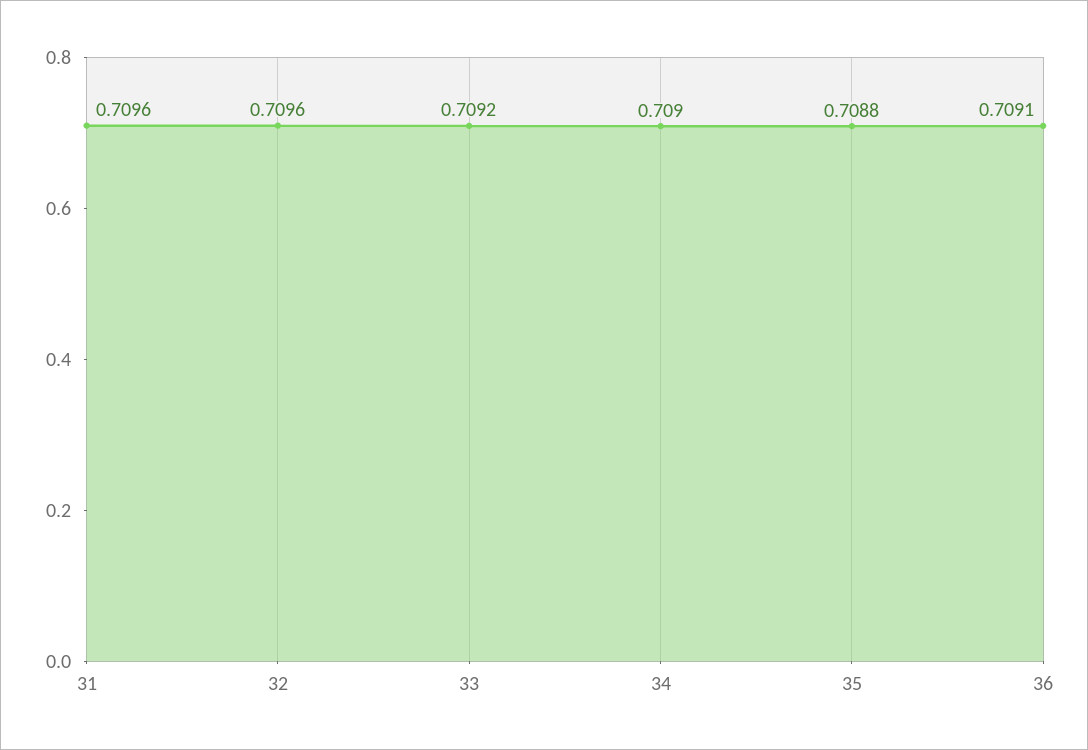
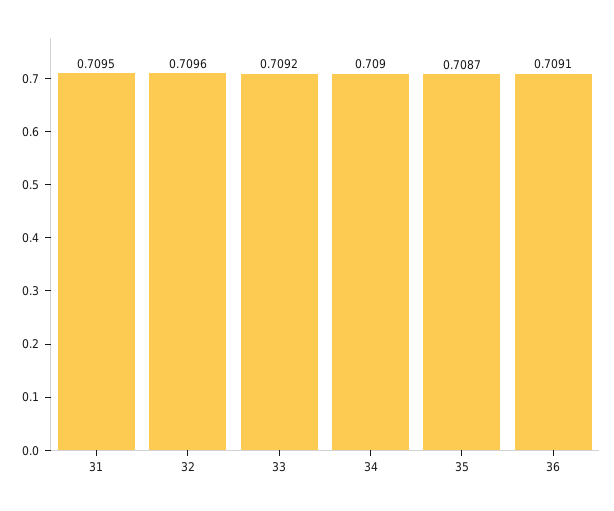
31: 0.7096 -> 0.7095
35: 0.7088 -> 0.7087

